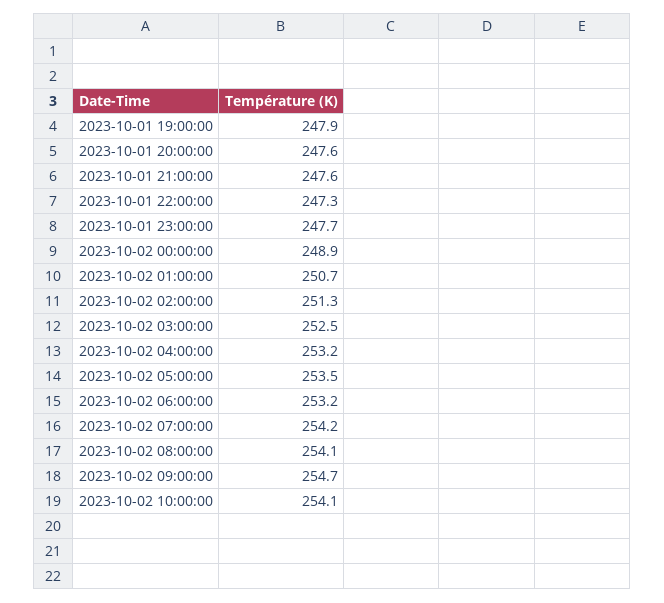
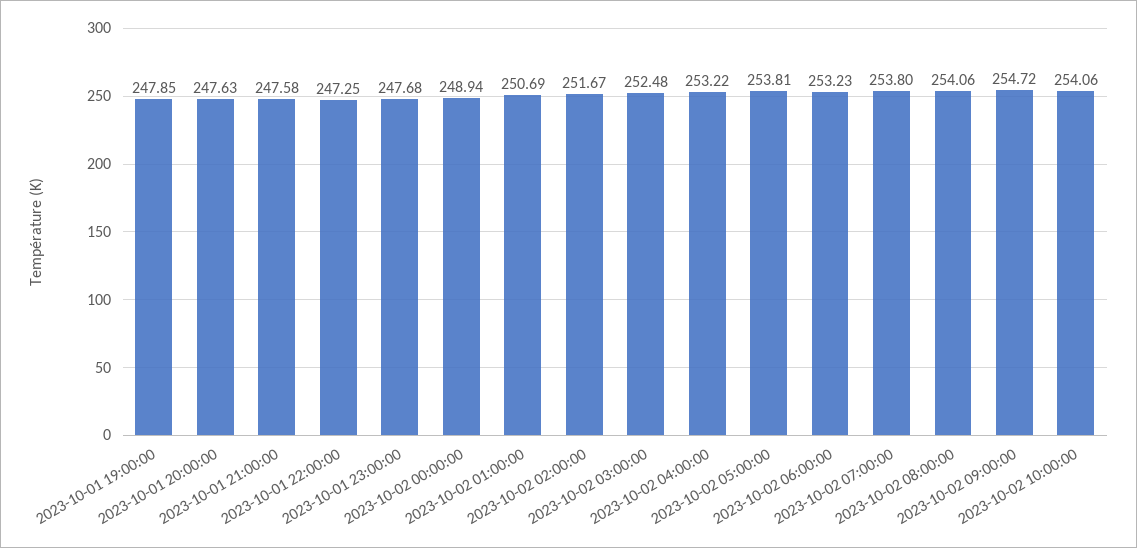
2023-10-02 02:00:00: 251.3 -> 251.67
2023-10-02 05:00:00: 253.5 -> 253.81
2023-10-02 07:00:00: 254.2 -> 253.8

